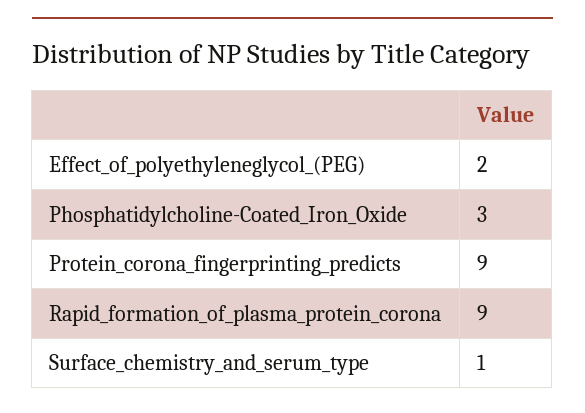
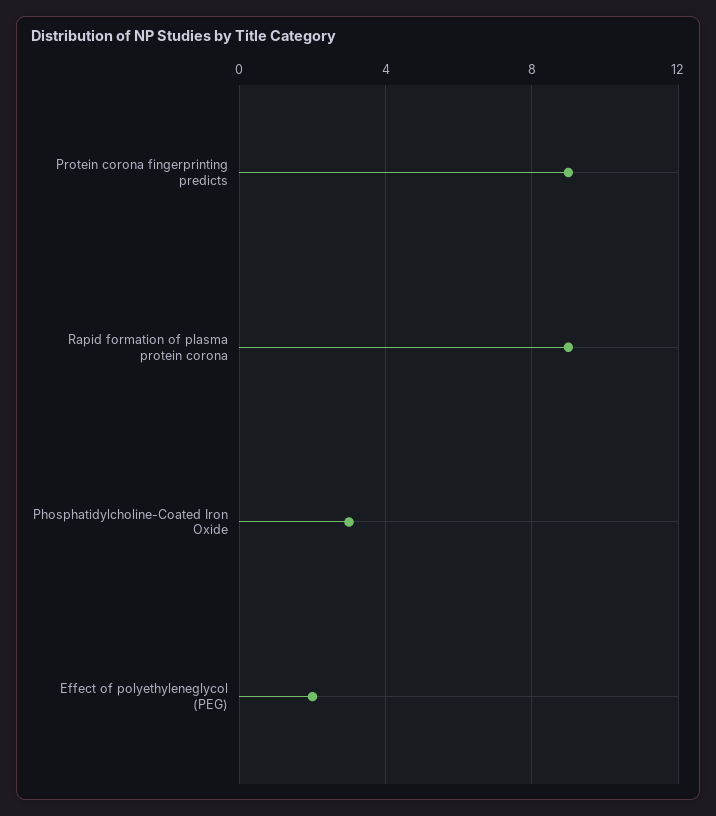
Surface_chemistry_and_serum_type: 1 -> none

